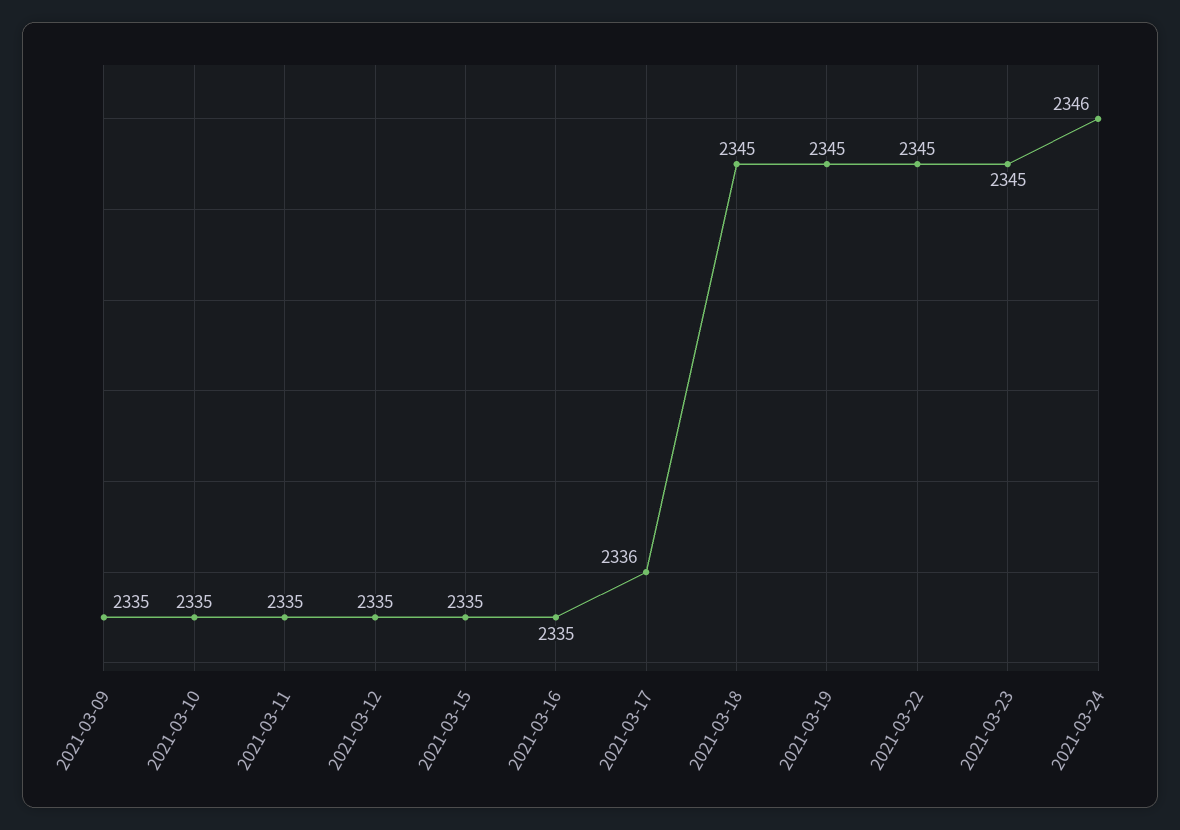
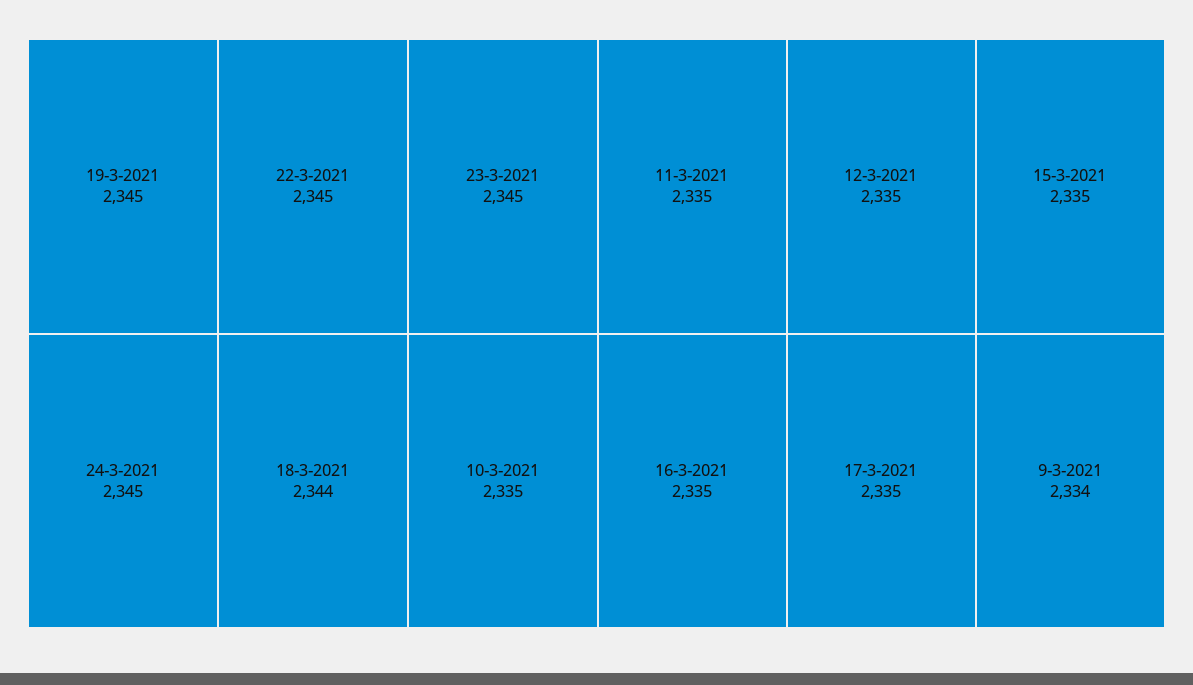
2021-03-09: 2335 -> 2334
2021-03-17: 2336 -> 2335
2021-03-18: 2345 -> 2344
2021-03-24: 2346 -> 2345

